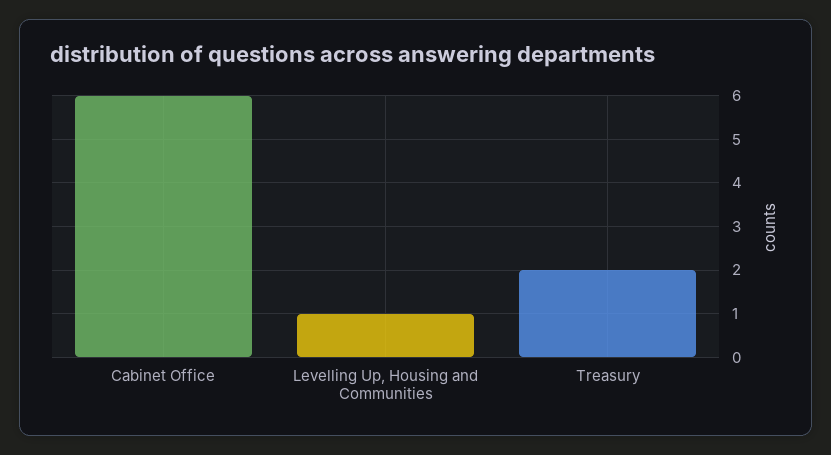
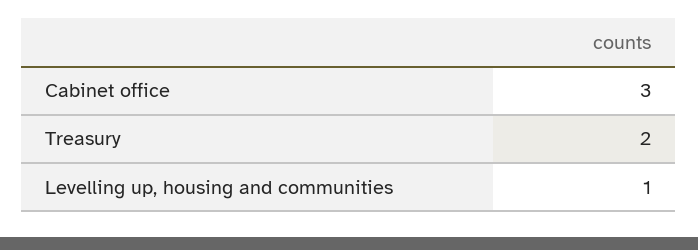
Cabinet Office: 6 -> 3

